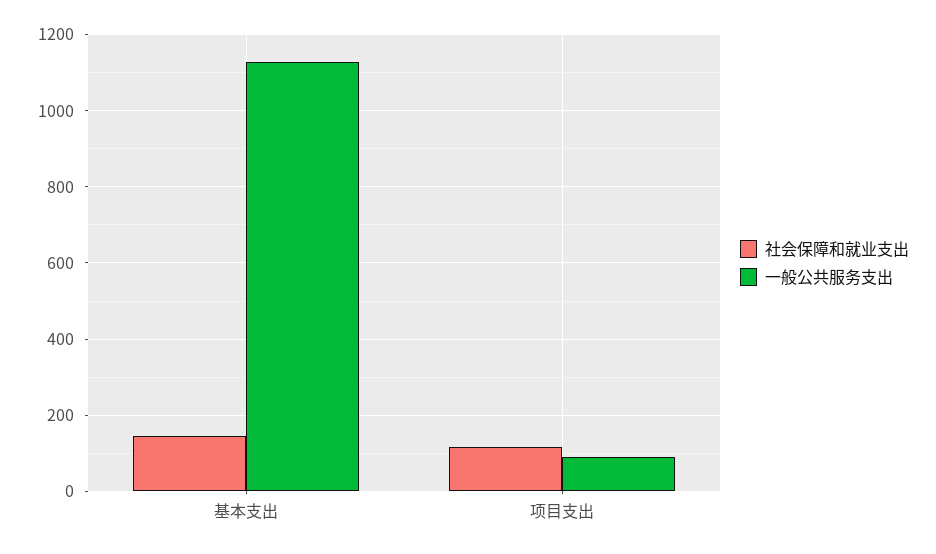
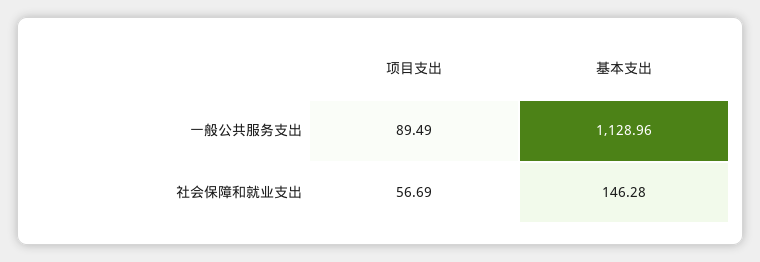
社会保障和就业支出, 项目支出: 120 -> 56.69

